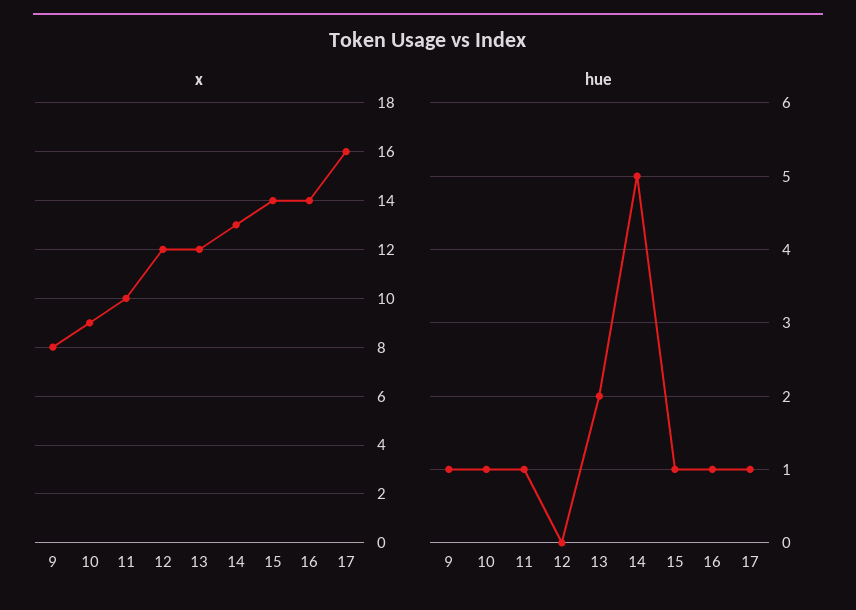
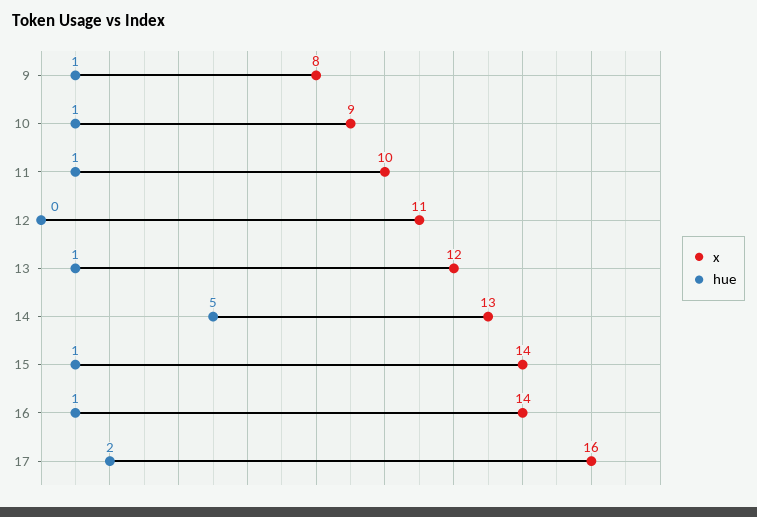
x, 12: 12 -> 11
hue, 13: 2 -> 1
hue, 17: 1 -> 2

